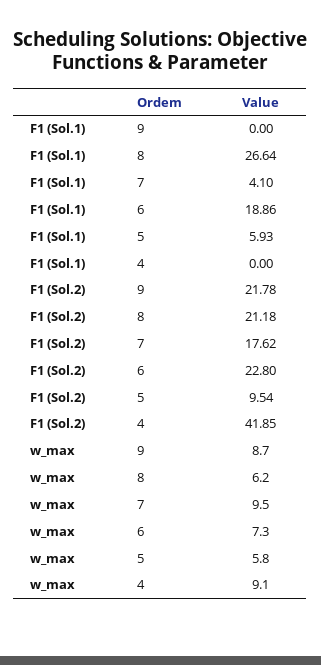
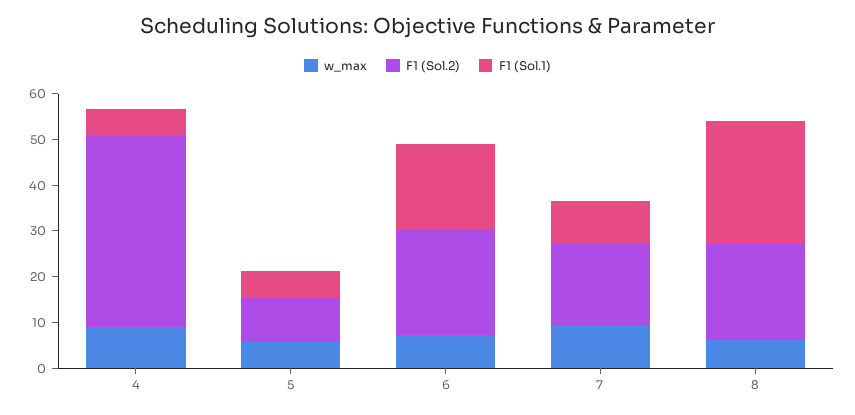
F1 (Sol.1), 9: 0 -> none
F1 (Sol.1), 7: 4.1 -> 10
F1 (Sol.1), 4: 0 -> 6
F1 (Sol.2), 9: 21.78 -> none
w_max, 9: 8.7 -> none

